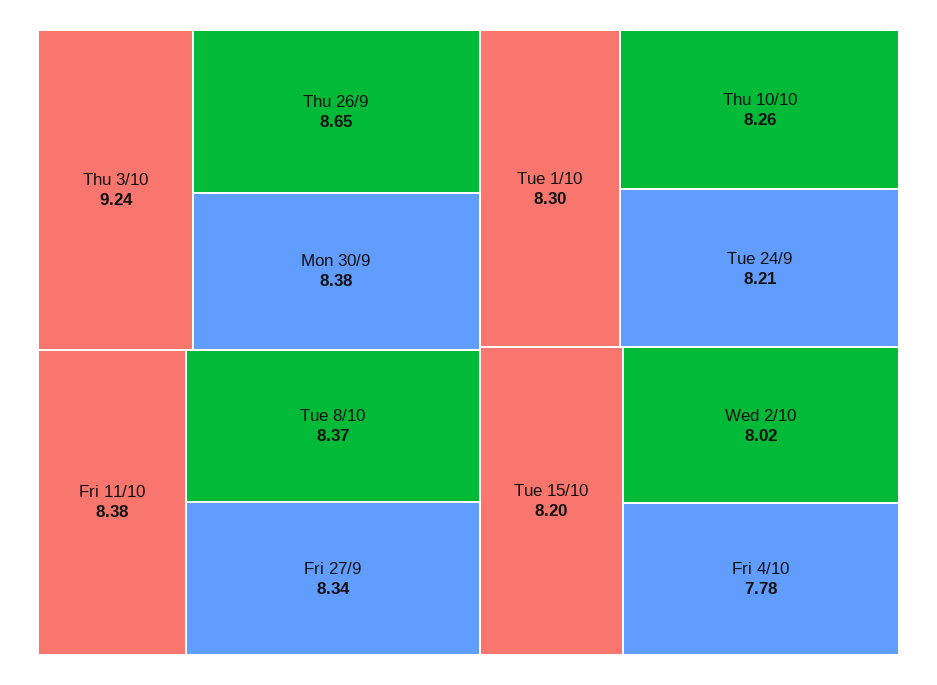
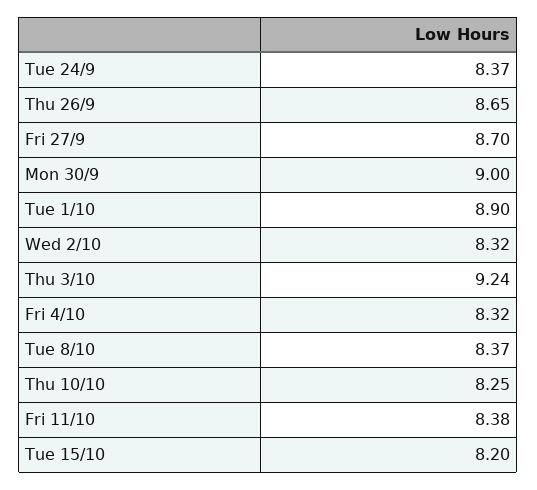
Mon 30/9: 8.38 -> 9
Fri 27/9: 8.34 -> 8.7
Tue 1/10: 8.3 -> 8.9
Thu 10/10: 8.26 -> 8.25
Tue 24/9: 8.21 -> 8.37
Wed 2/10: 8.02 -> 8.32
Fri 4/10: 7.78 -> 8.32

